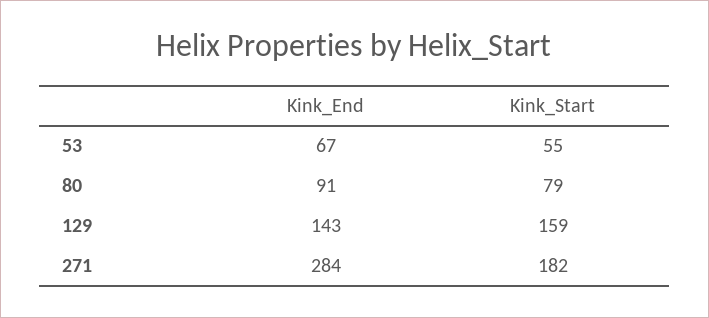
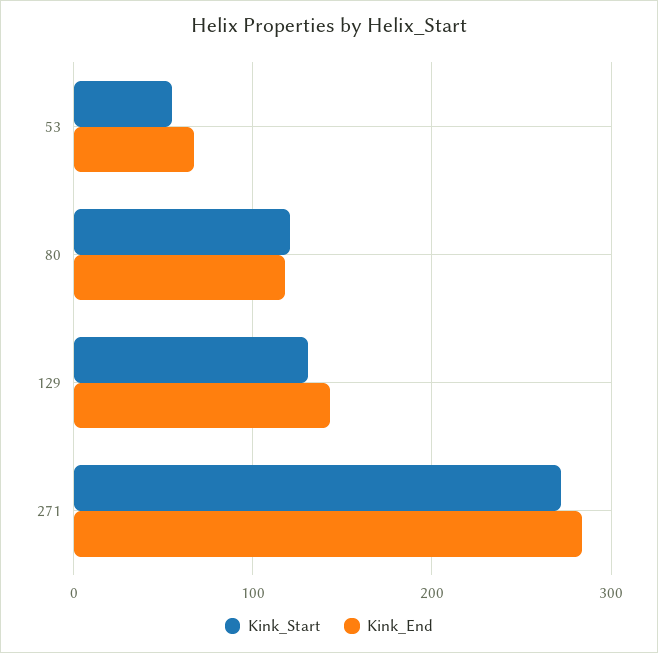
Kink_End, 80: 91 -> 120
Kink_Start, 80: 79 -> 120
Kink_Start, 129: 159 -> 130
Kink_Start, 271: 182 -> 270

